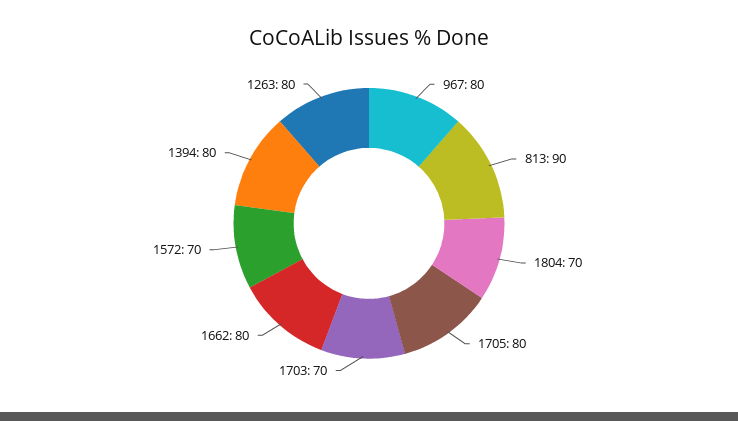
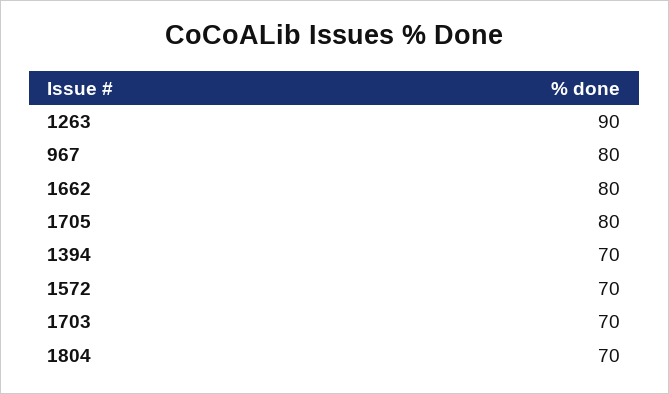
813: 90 -> none
1394: 80 -> 70
1263: 80 -> 90

